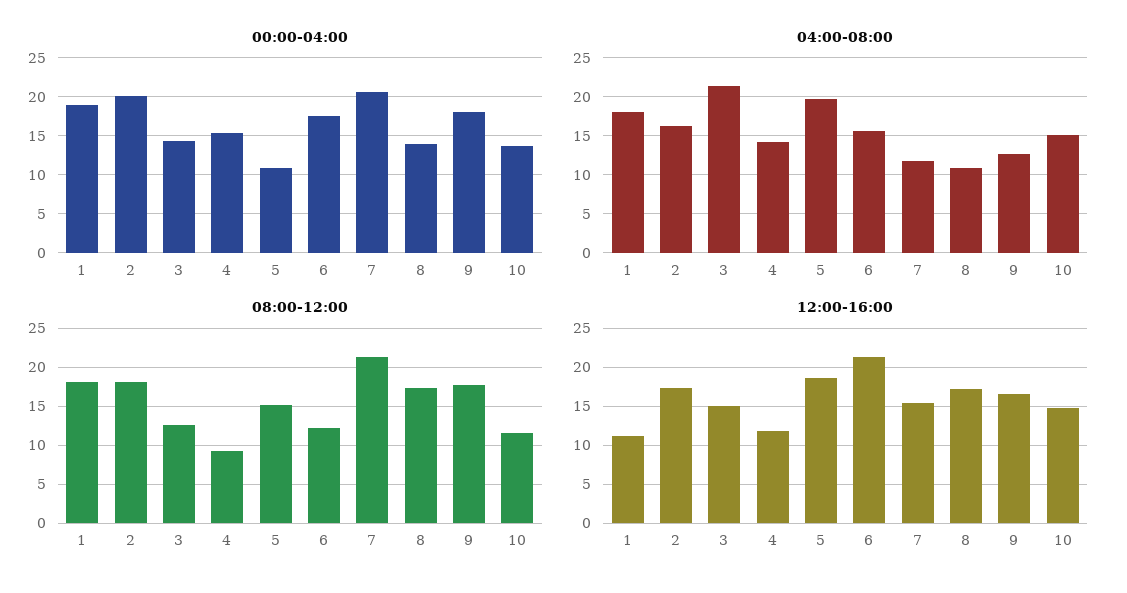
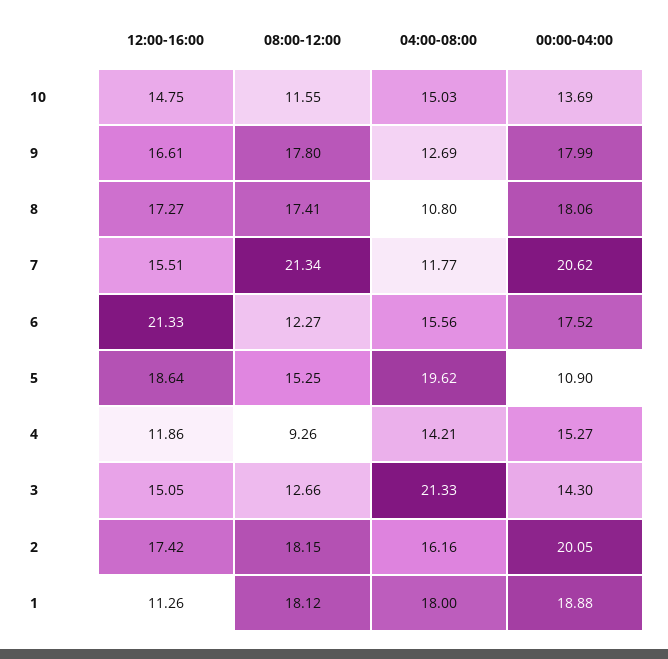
00:00-04:00, 8: 14 -> 18.06

